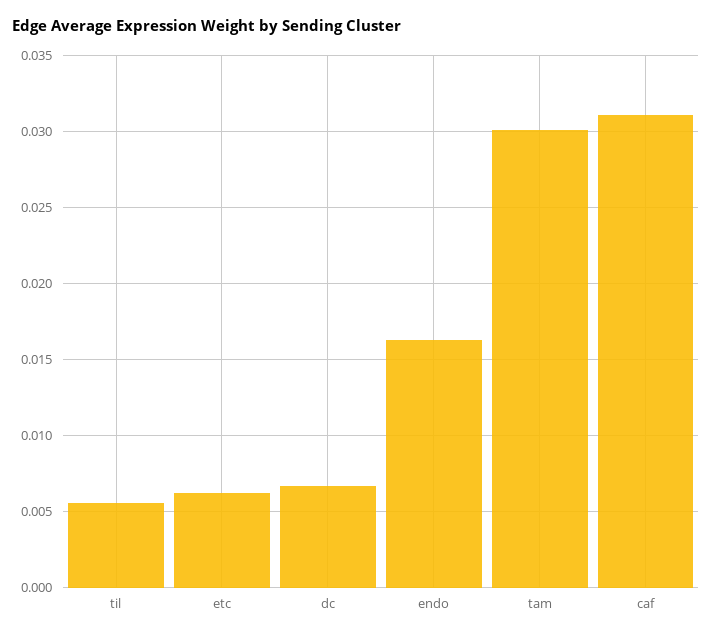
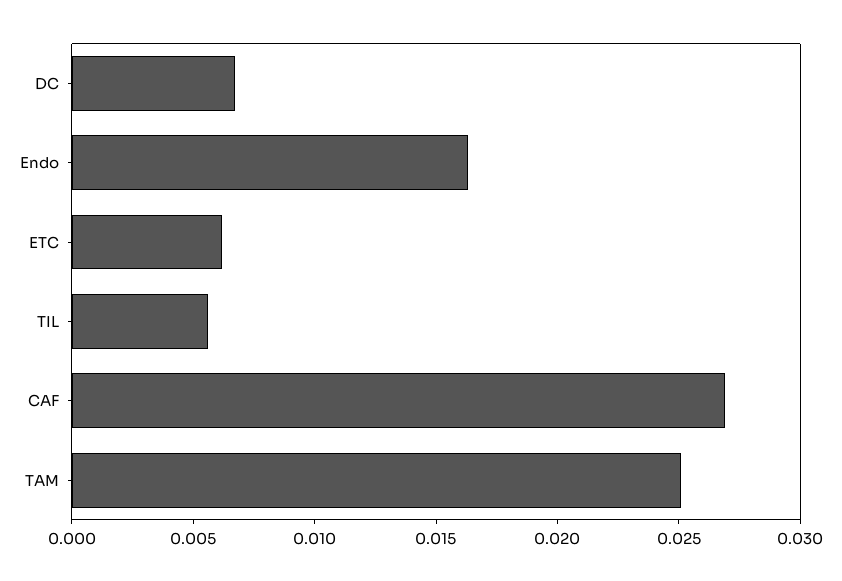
tam: 0.03 -> 0.025
caf: 0.031 -> 0.027

